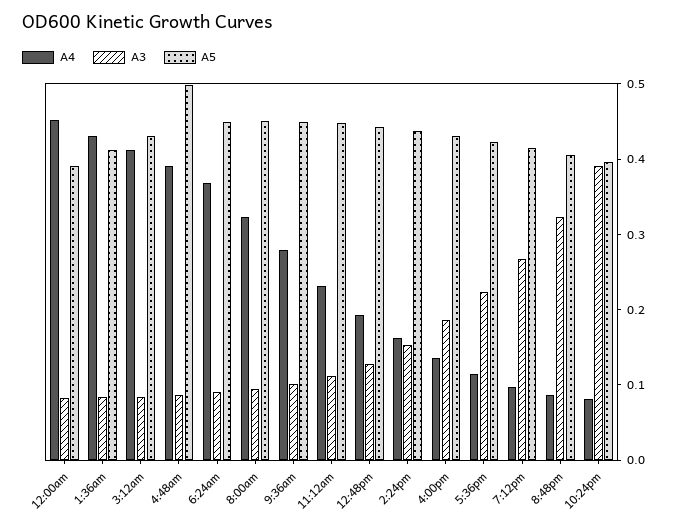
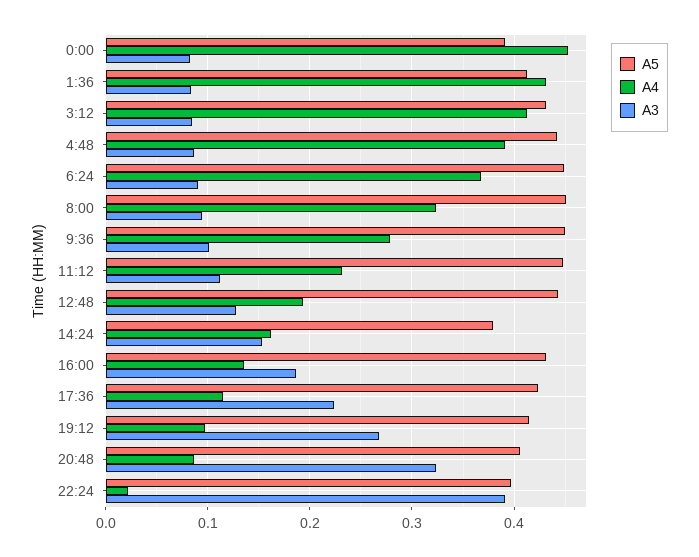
A5, 4:48am: 0.5 -> 0.44
A5, 2:24pm: 0.44 -> 0.38
A4, 10:24pm: 0.08 -> 0.02

